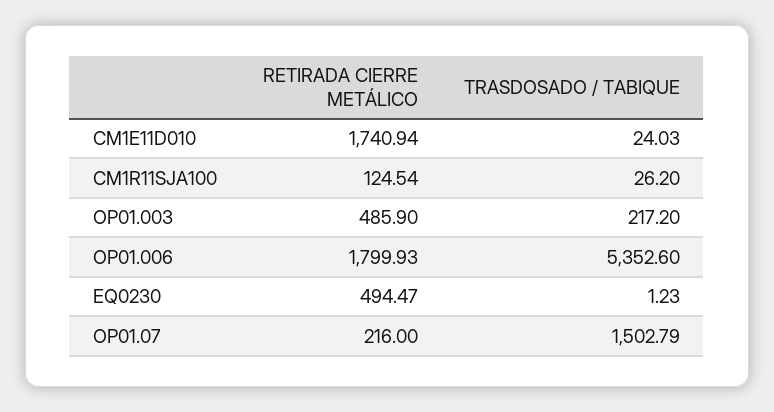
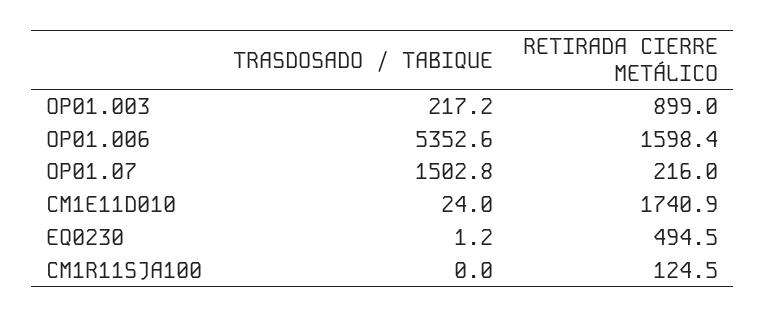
TRASDOSADO / TABIQUE, CM1R11SJA100: 26.2 -> 0
RETIRADA CIERRE METÁLICO, OP01.003: 485.9 -> 899
RETIRADA CIERRE METÁLICO, OP01.006: 1799.93 -> 1598.4

